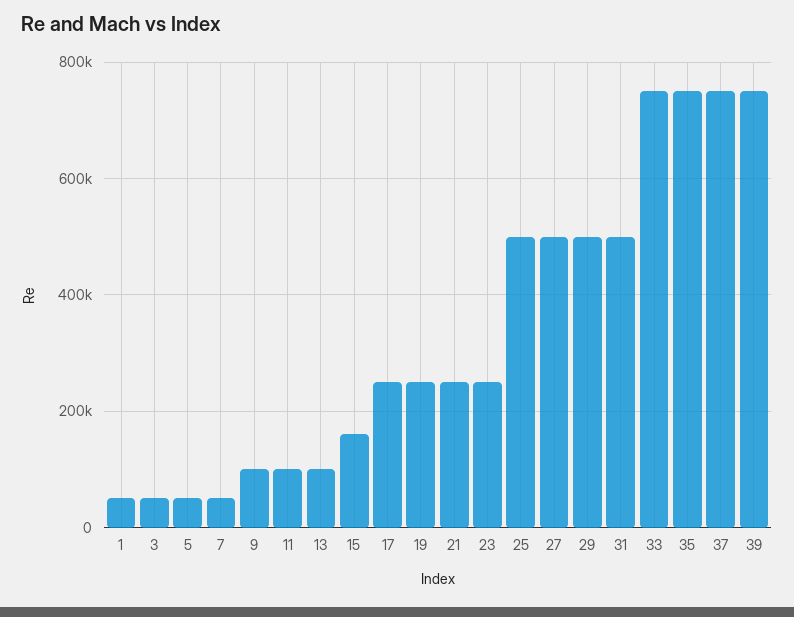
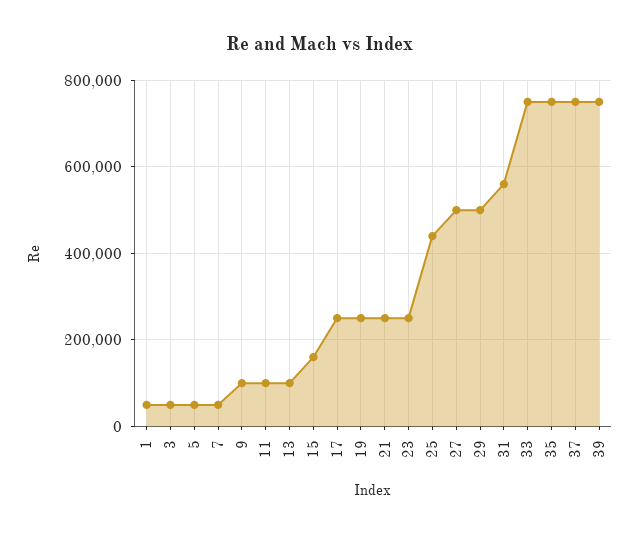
25: 500000 -> 440000
31: 500000 -> 560000

